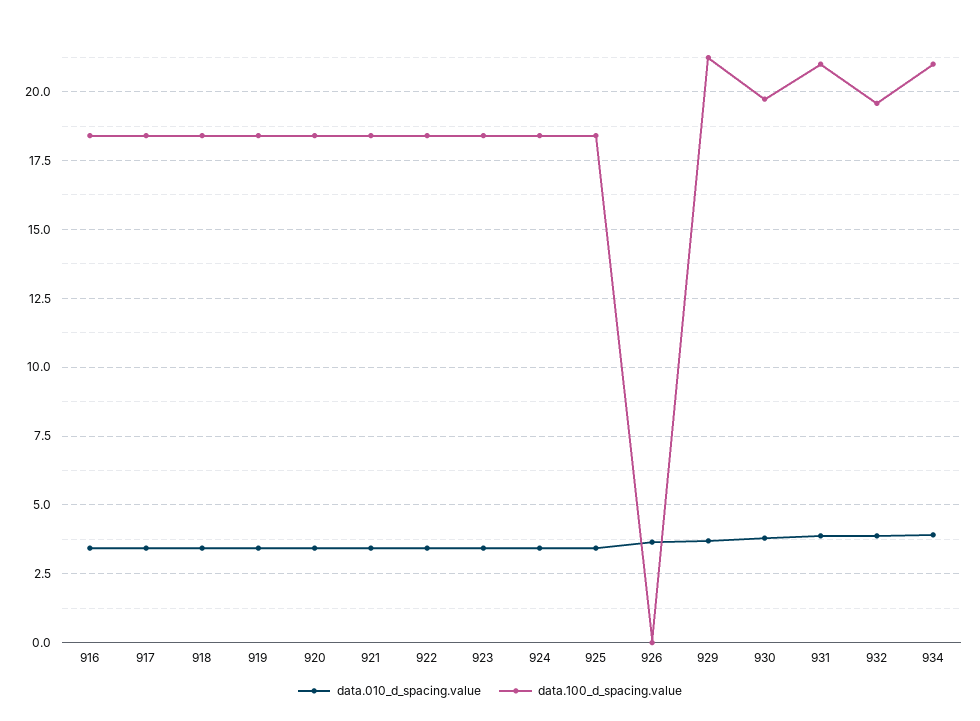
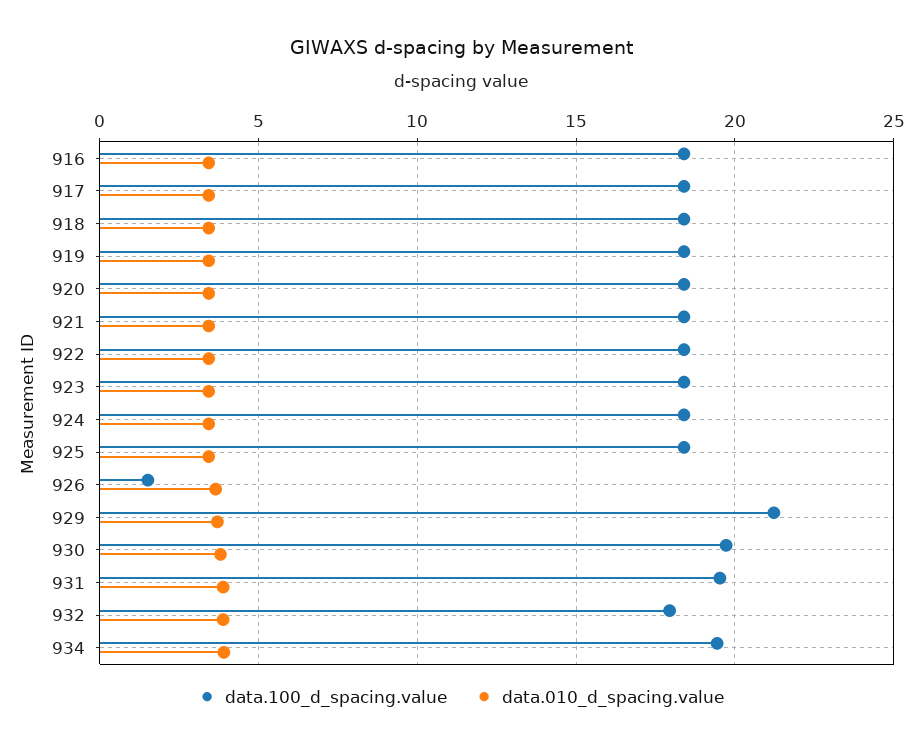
data.100_d_spacing.value, 926: 0 -> 1.5
data.100_d_spacing.value, 931: 21 -> 19.5
data.100_d_spacing.value, 932: 19.5 -> 18
data.100_d_spacing.value, 934: 21 -> 19.5

